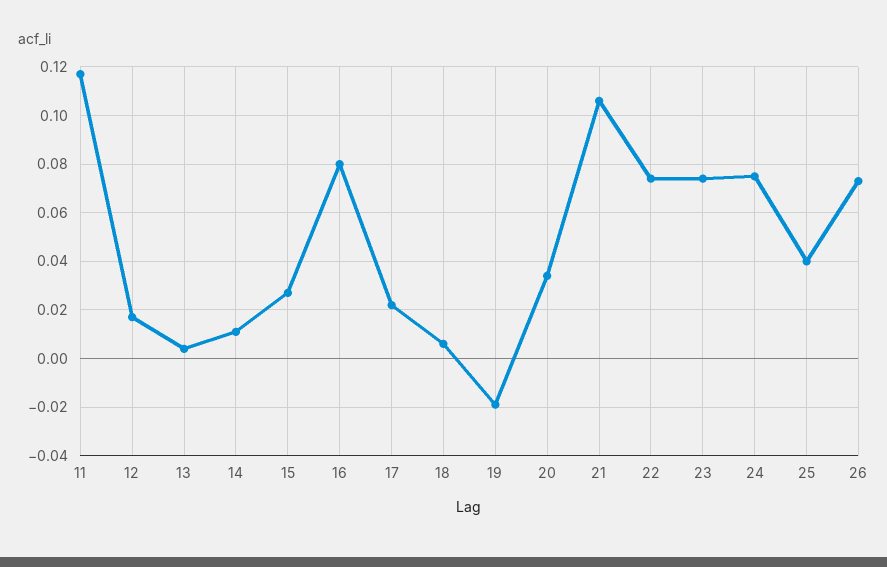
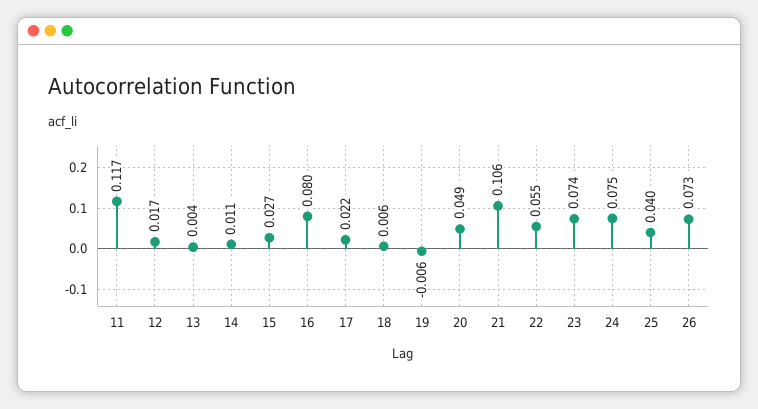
19: -0.02 -> -0.006
20: 0.035 -> 0.049
22: 0.075 -> 0.055

